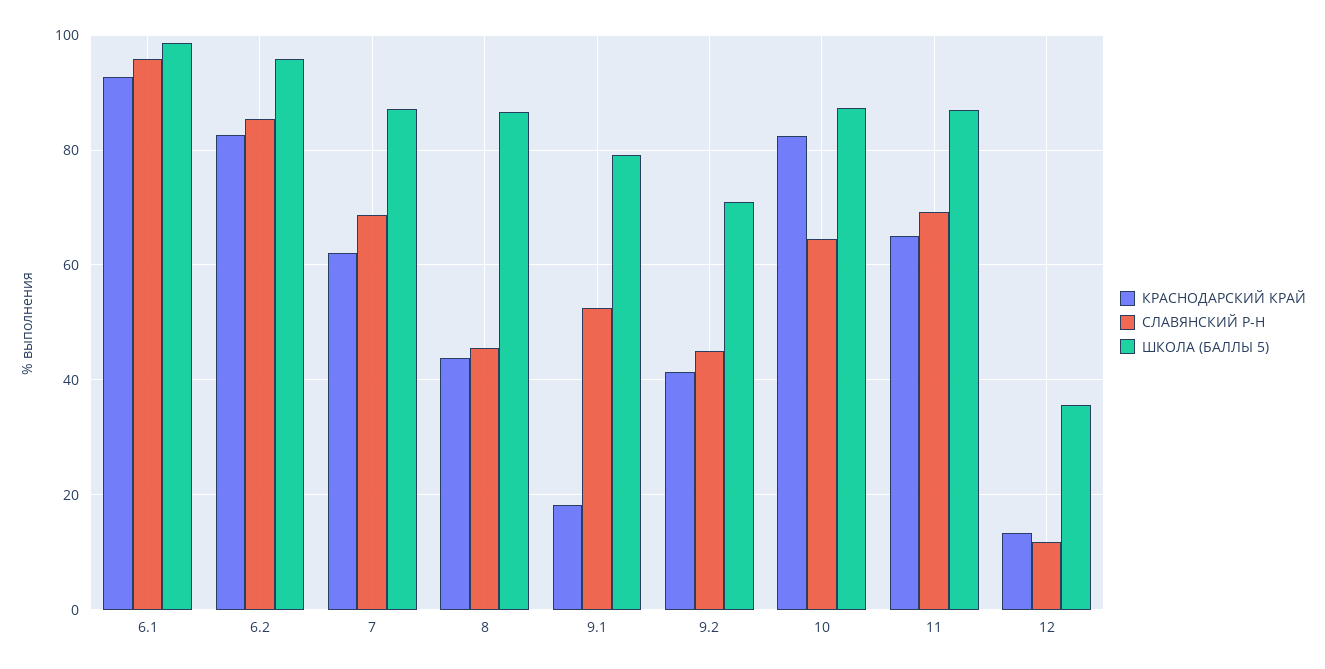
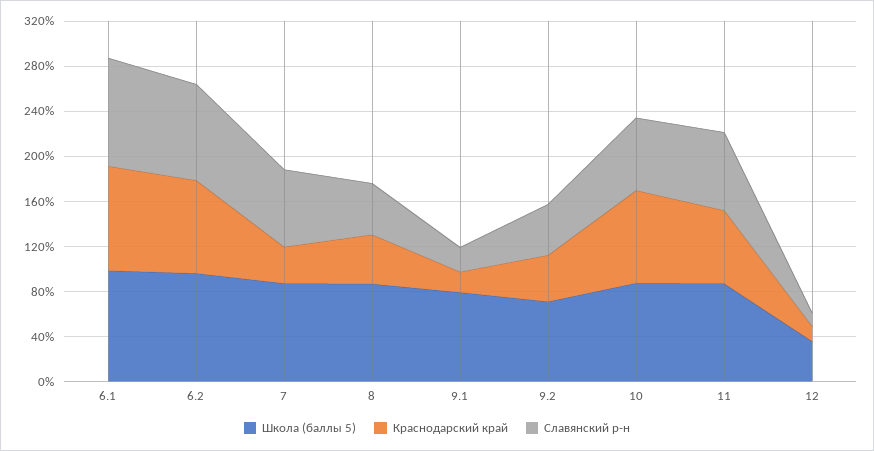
КРАСНОДАРСКИЙ КРАЙ, 7: 62 -> 30
СЛАВЯНСКИЙ Р-Н, 9.1: 52 -> 20

